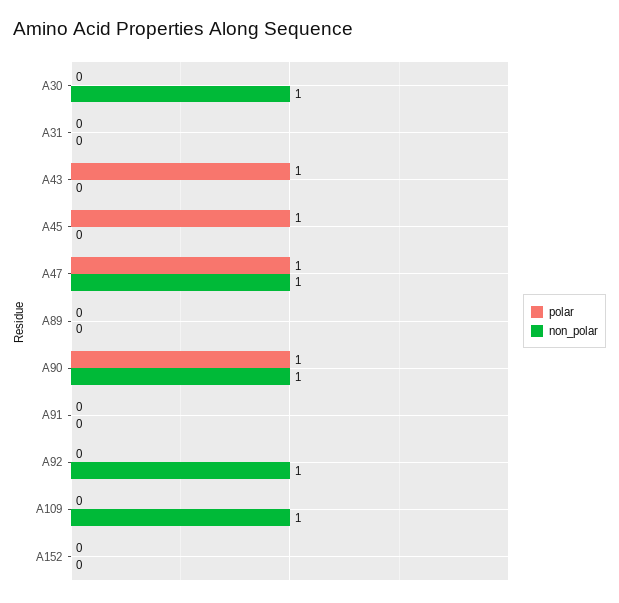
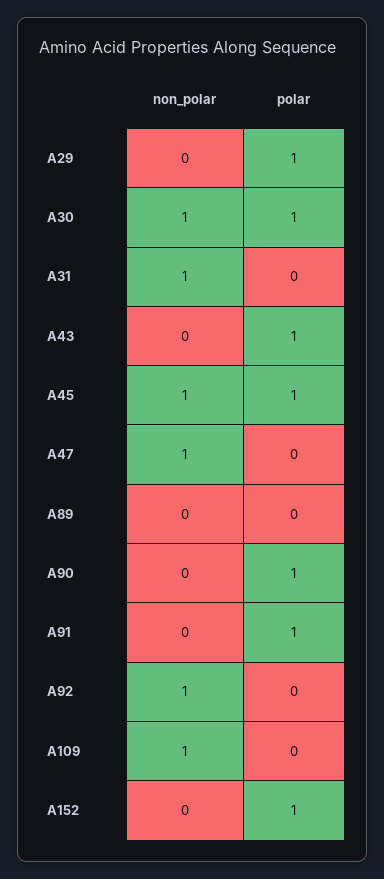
polar, A30: 0 -> 1
non_polar, A31: 0 -> 1
non_polar, A45: 0 -> 1
polar, A47: 1 -> 0
non_polar, A90: 1 -> 0
polar, A91: 0 -> 1
polar, A152: 0 -> 1
non_polar, A29: none -> 0
polar, A29: none -> 1

